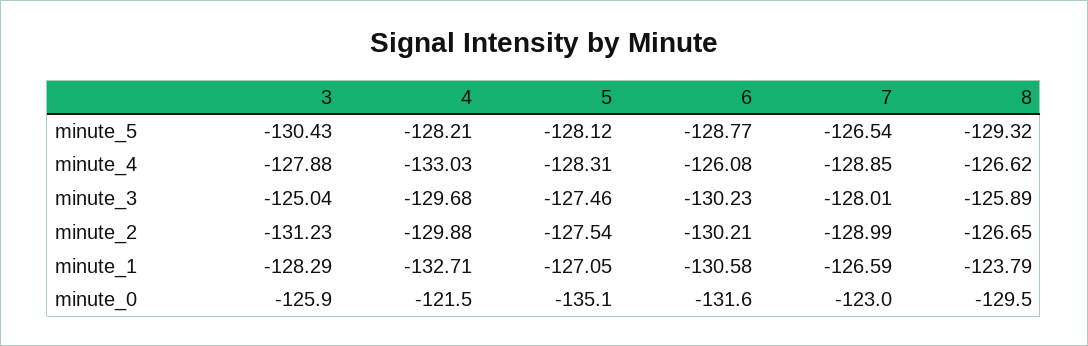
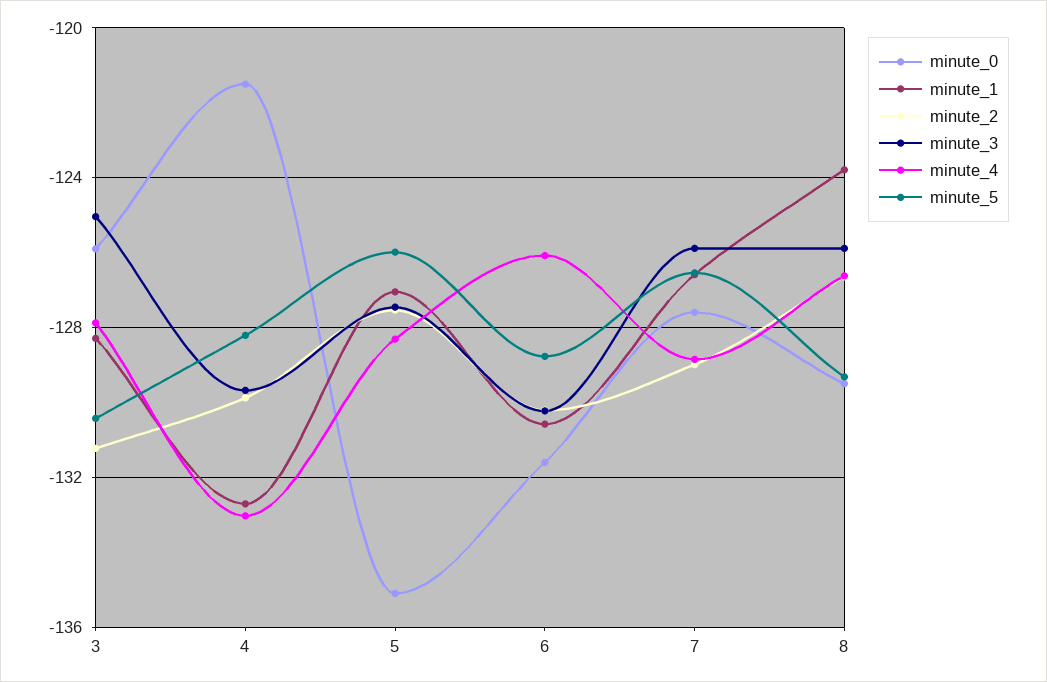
minute_5, 5: -128.12 -> -126
minute_3, 7: -128.01 -> -126
minute_0, 7: -123 -> -127.5

